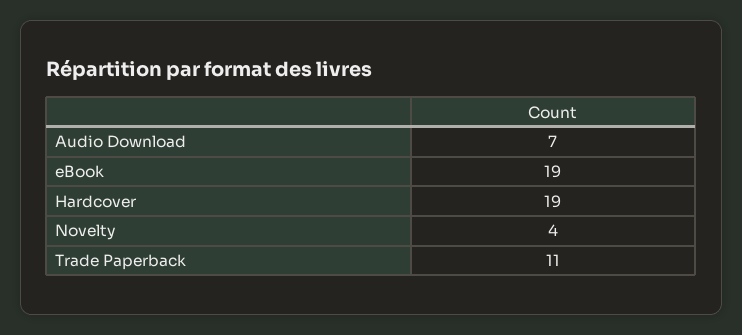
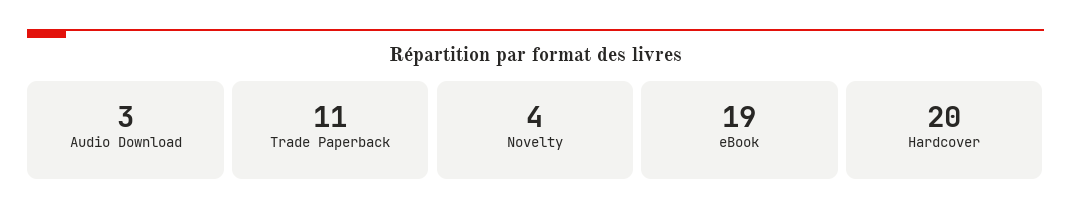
Audio Download: 7 -> 3
Hardcover: 19 -> 20

